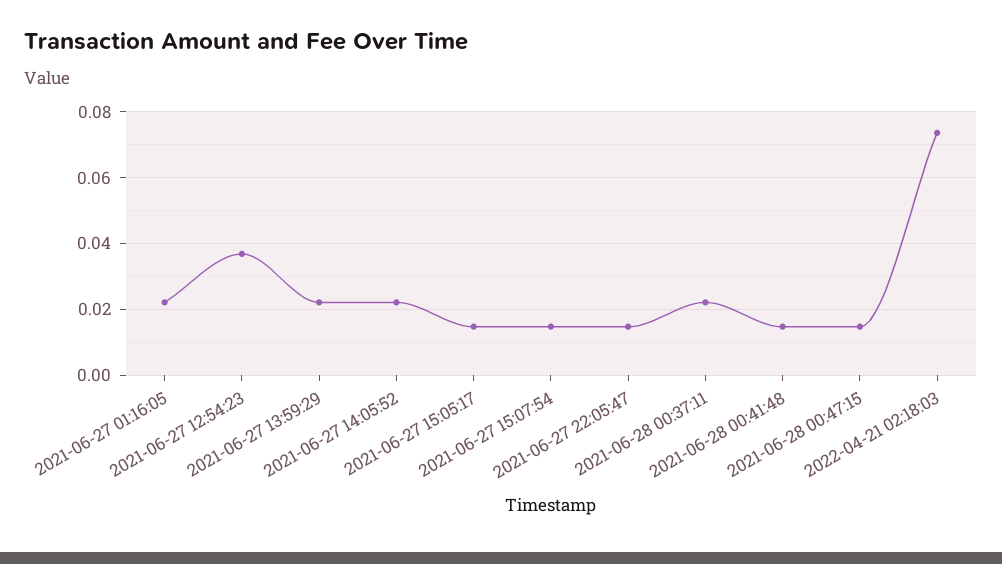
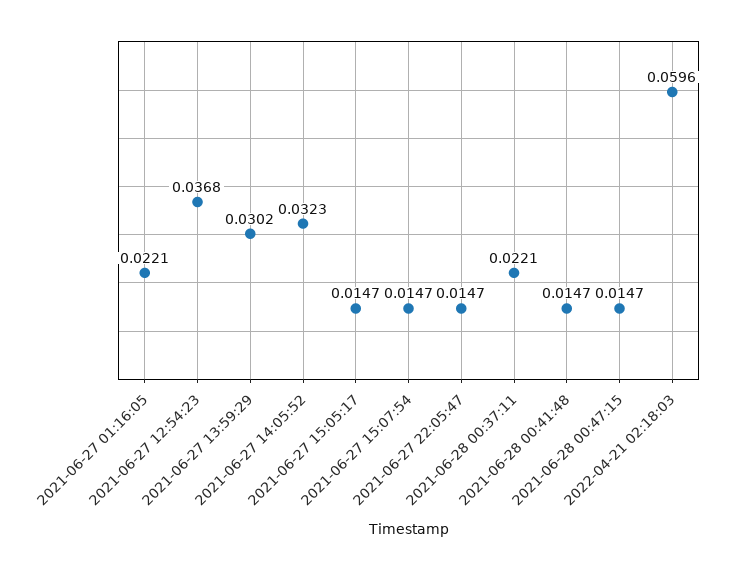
2021-06-27 13:59:29: 0.022 -> 0.0302
2021-06-27 14:05:52: 0.022 -> 0.0323
2022-04-21 02:18:03: 0.074 -> 0.0596

